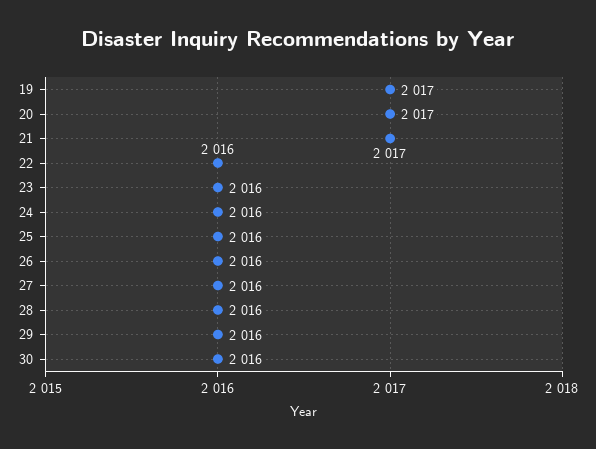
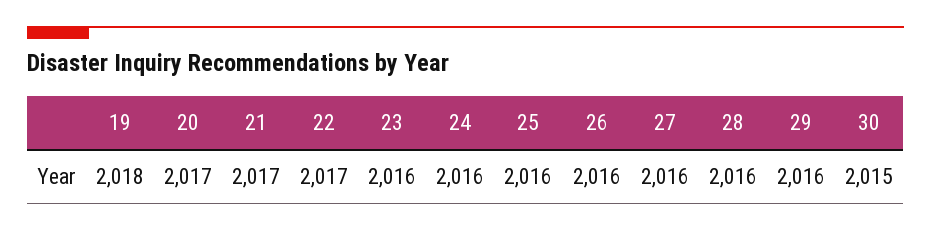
19: 2017 -> 2018
22: 2016 -> 2017
30: 2016 -> 2015

